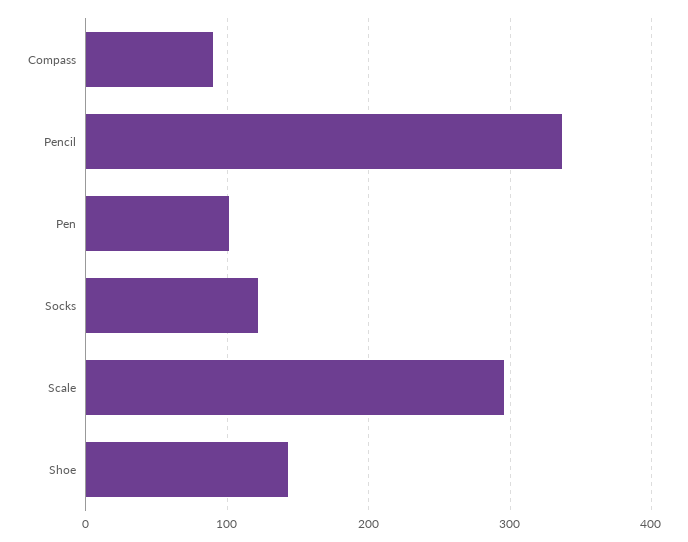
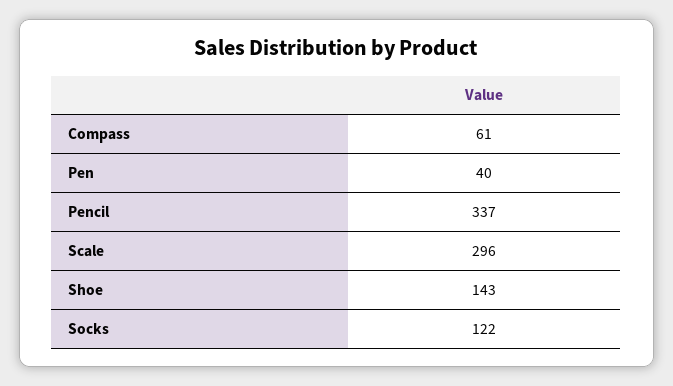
Compass: 90 -> 61
Pen: 100 -> 40

